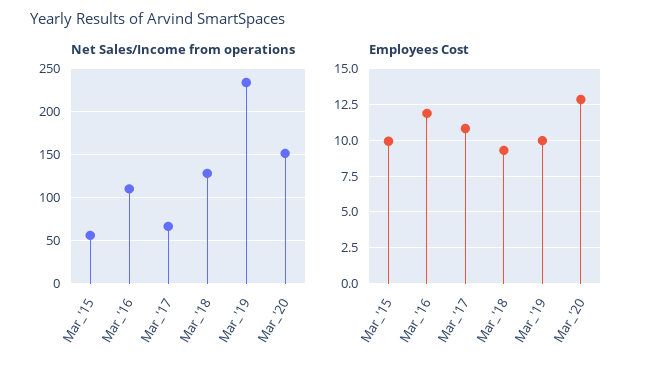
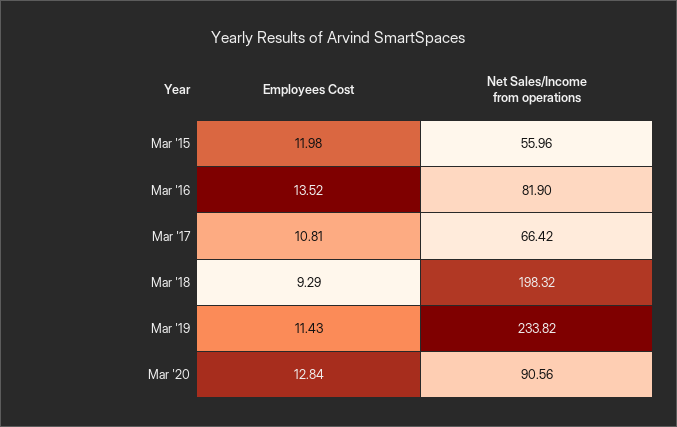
Net Sales/Income from operations, Mar_'16: 110 -> 81.9
Net Sales/Income from operations, Mar_'18: 130 -> 198.32
Net Sales/Income from operations, Mar_'20: 150 -> 90.56
Employees Cost, Mar_'15: 10 -> 11.98
Employees Cost, Mar_'16: 12 -> 13.52
Employees Cost, Mar_'19: 10 -> 11.43

